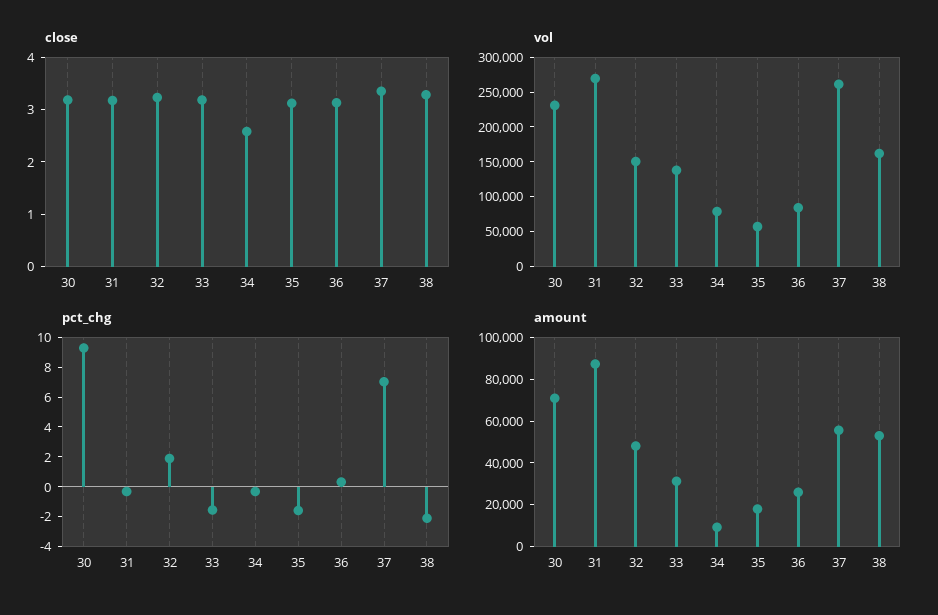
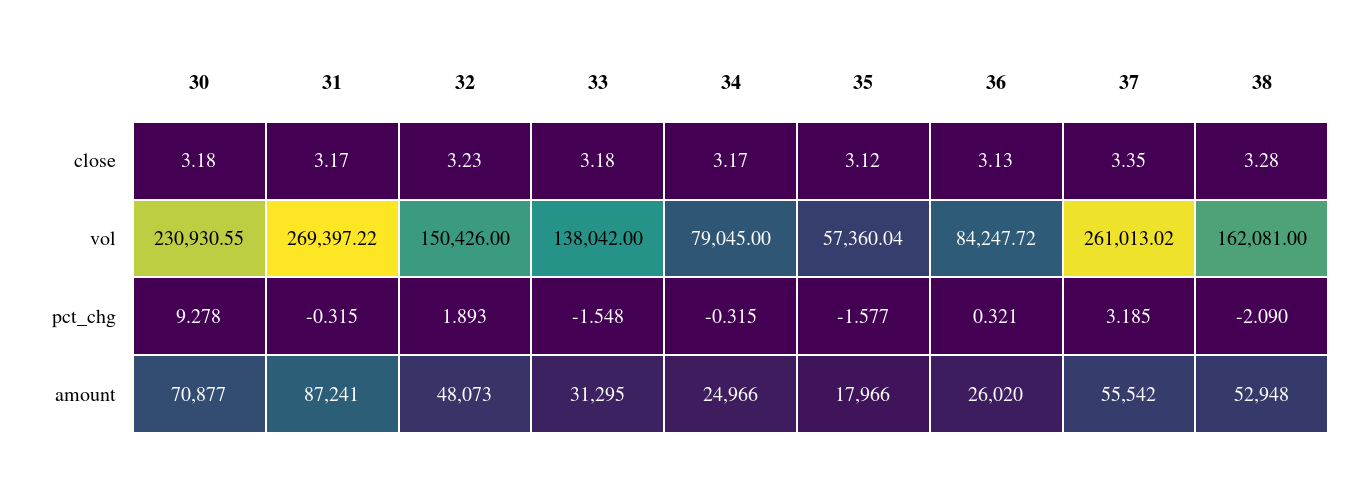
close, 34: 2.6 -> 3.17
pct_chg, 37: 7 -> 3.185
amount, 34: 10000 -> 24966

